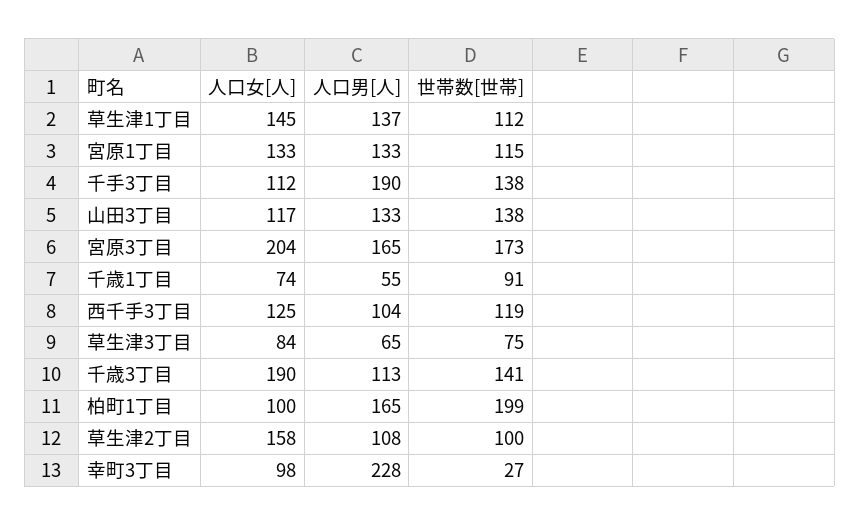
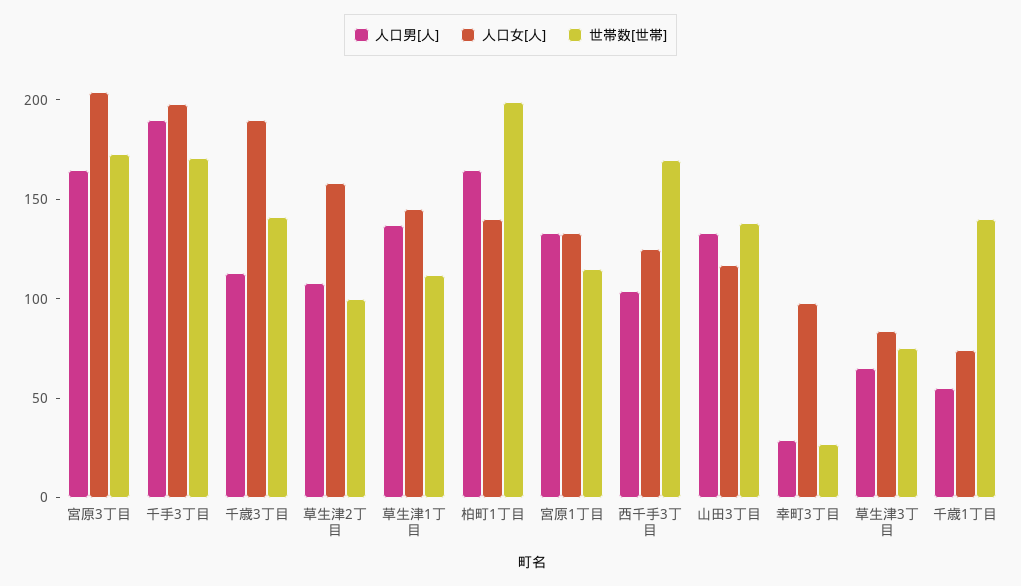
人口女[人], 千手3丁目: 112 -> 200
世帯数[世帯], 千手3丁目: 138 -> 170
世帯数[世帯], 千歳1丁目: 91 -> 140
世帯数[世帯], 西千手3丁目: 119 -> 170
人口女[人], 柏町1丁目: 100 -> 140
人口男[人], 幸町3丁目: 228 -> 30

